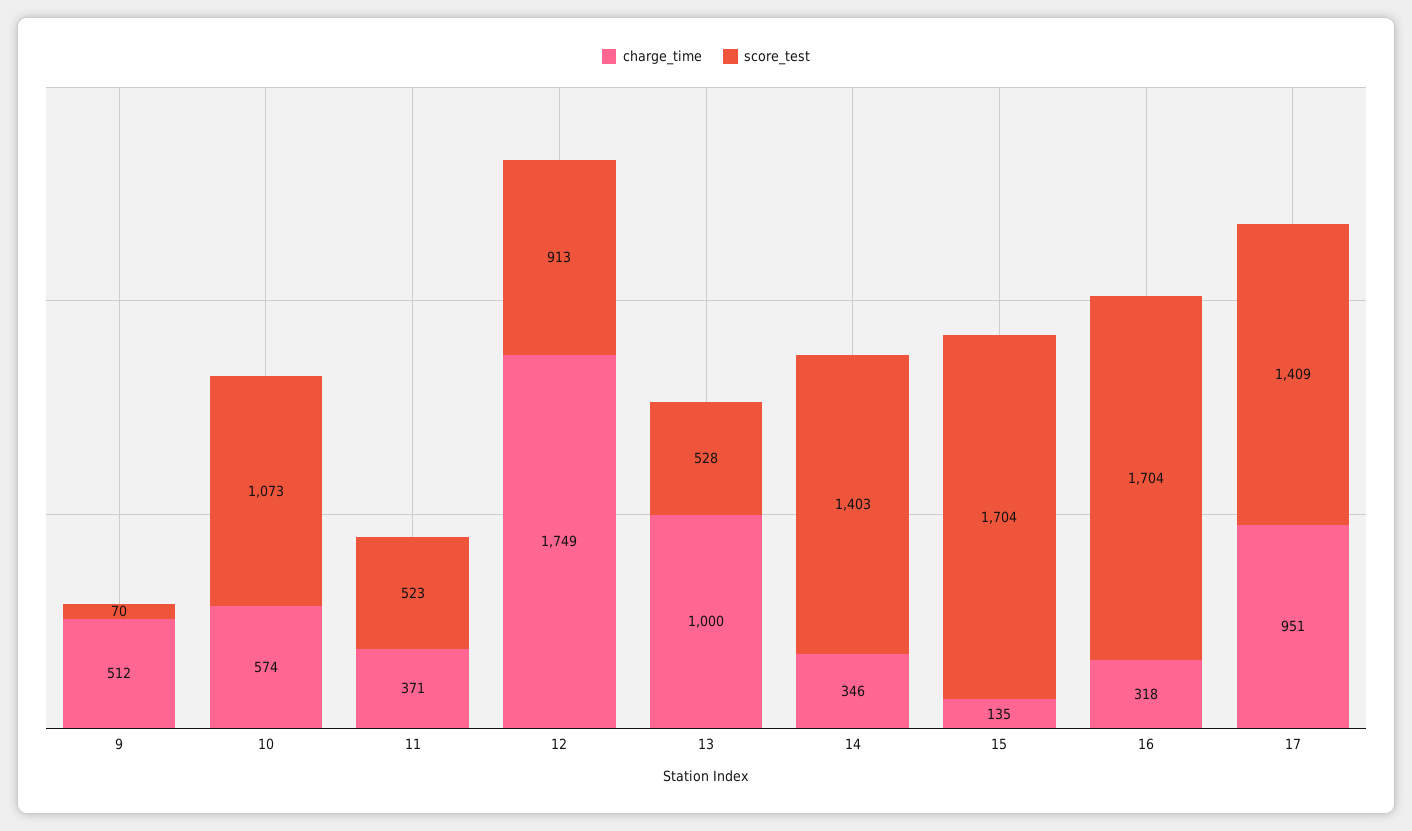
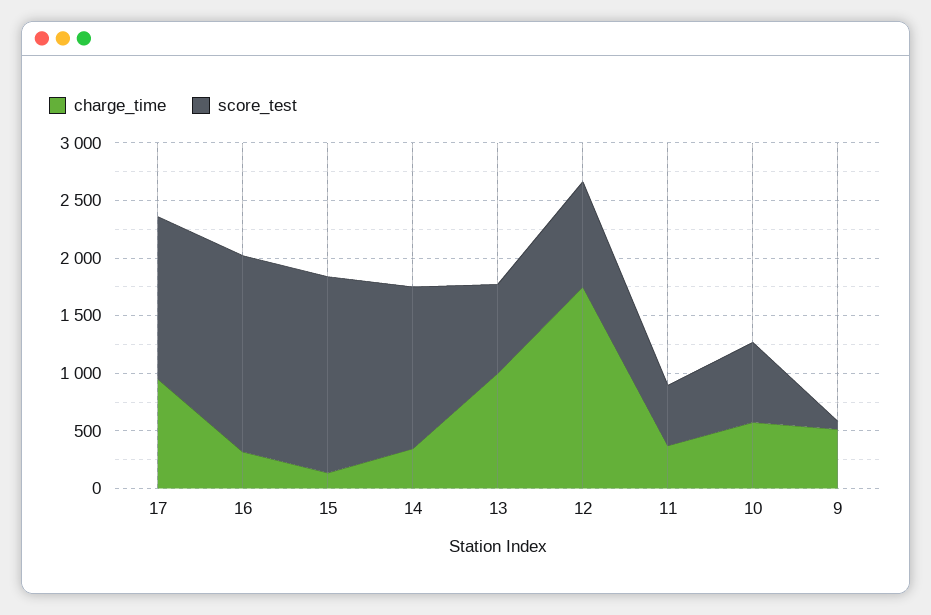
score_test, 10: 1073 -> 700
score_test, 13: 528 -> 800

